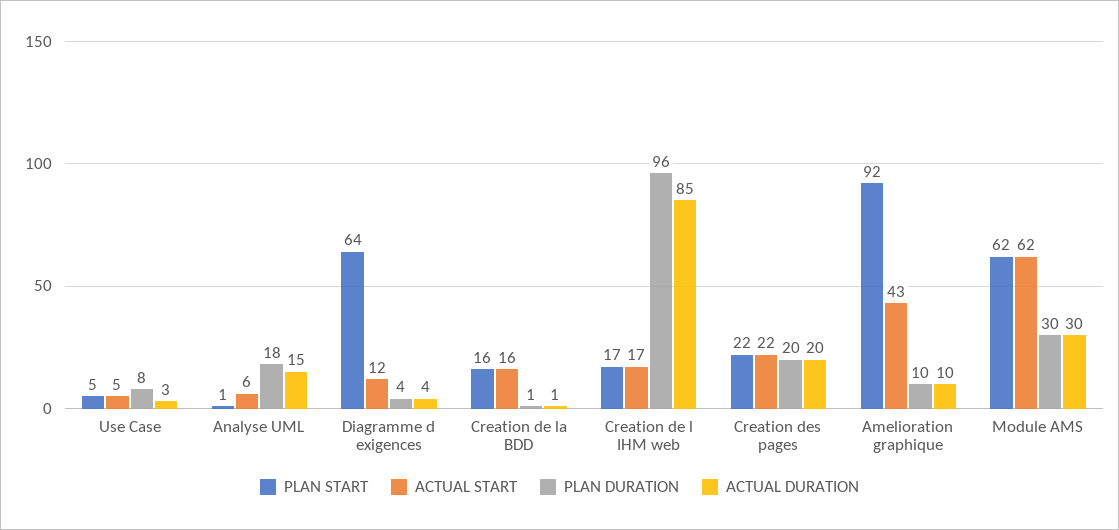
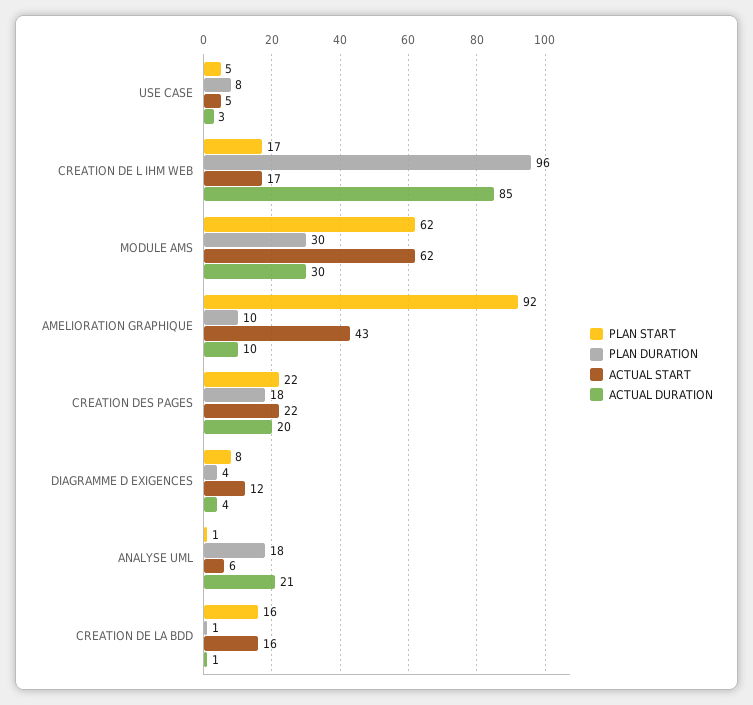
ACTUAL DURATION, Analyse UML: 15 -> 21
PLAN START, Diagramme d exigences: 64 -> 8
PLAN DURATION, Creation des pages: 20 -> 18

